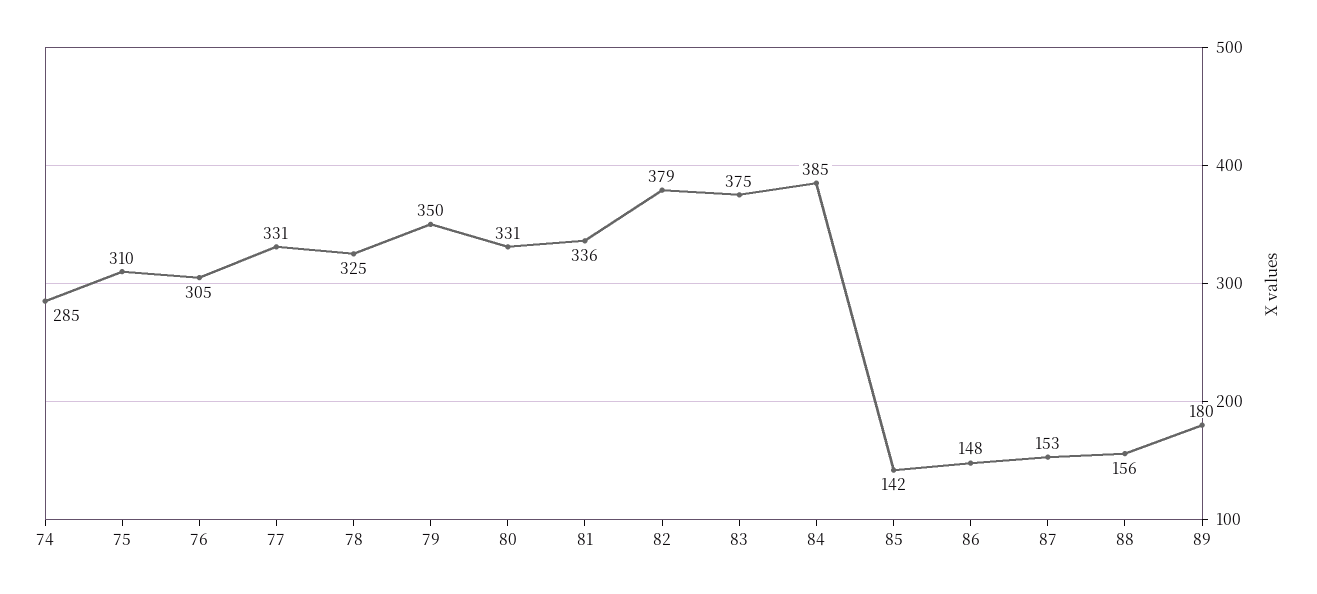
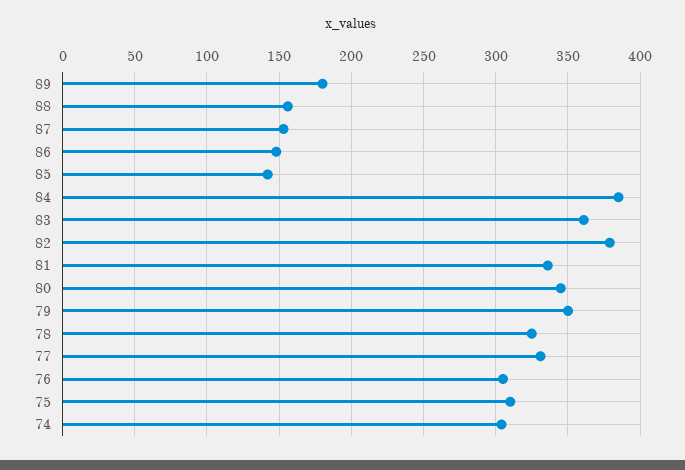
74: 285 -> 305
80: 331 -> 345
83: 375 -> 360

